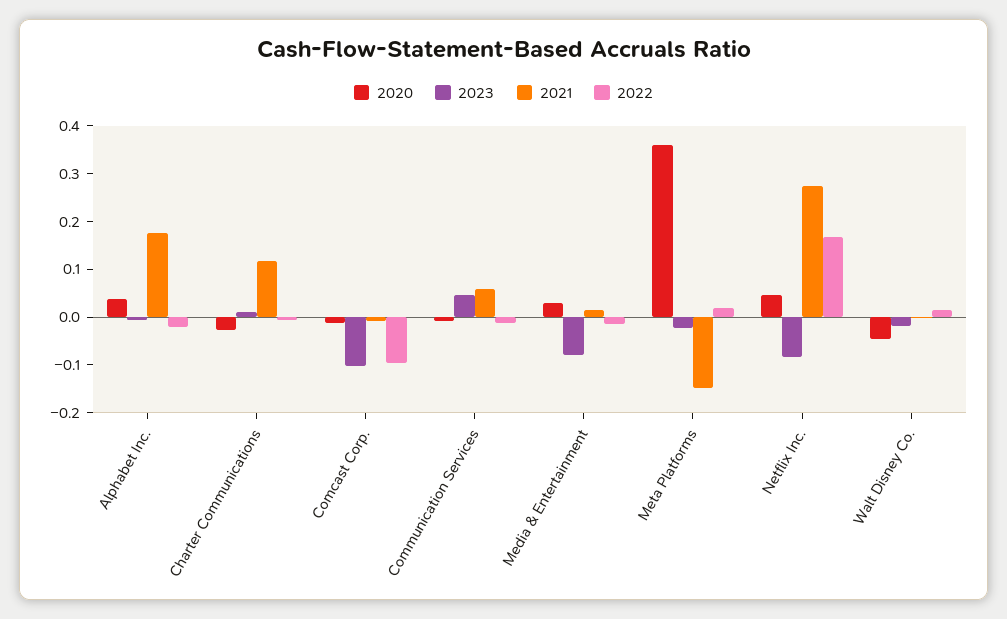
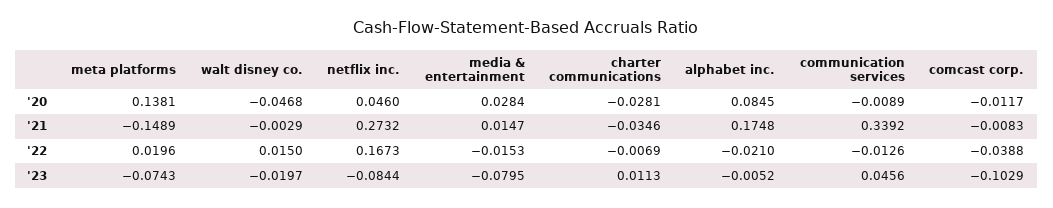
2020, Alphabet Inc.: 0.04 -> 0.0845
2021, Charter Communications: 0.12 -> -0.0346
2022, Comcast Corp.: -0.1 -> -0.0388
2021, Communication Services: 0.06 -> 0.3392
2020, Meta Platforms: 0.36 -> 0.1381
2023, Meta Platforms: -0.02 -> -0.0743

